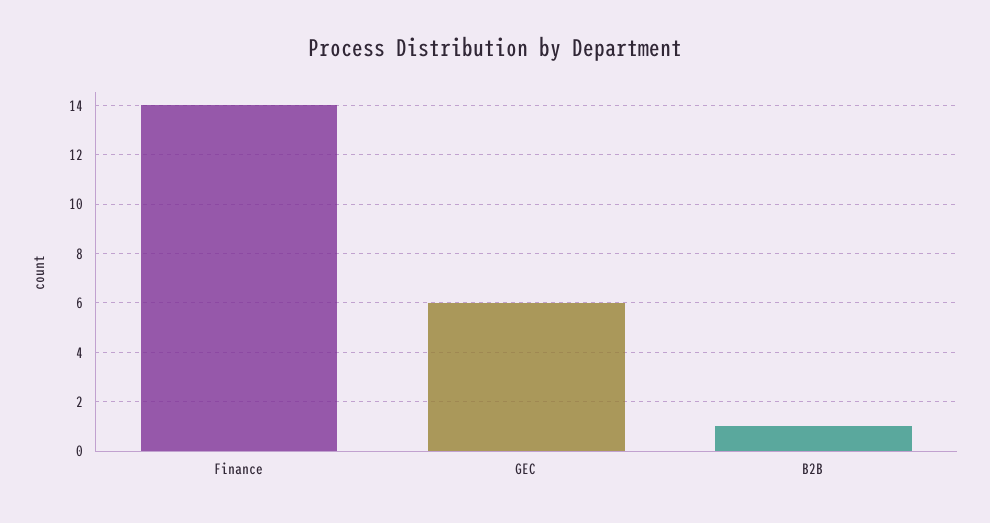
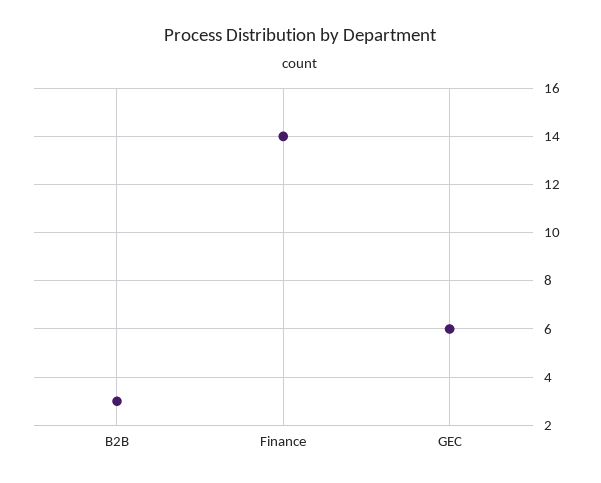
B2B: 1 -> 3

